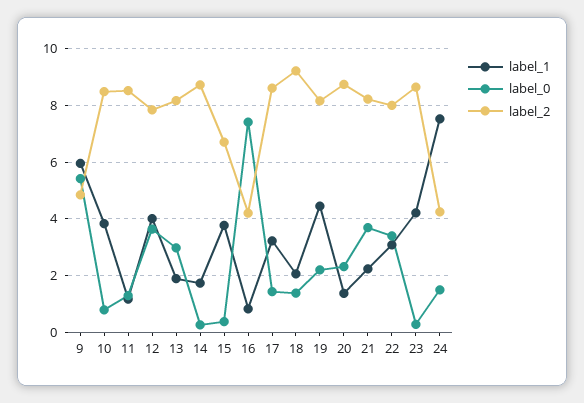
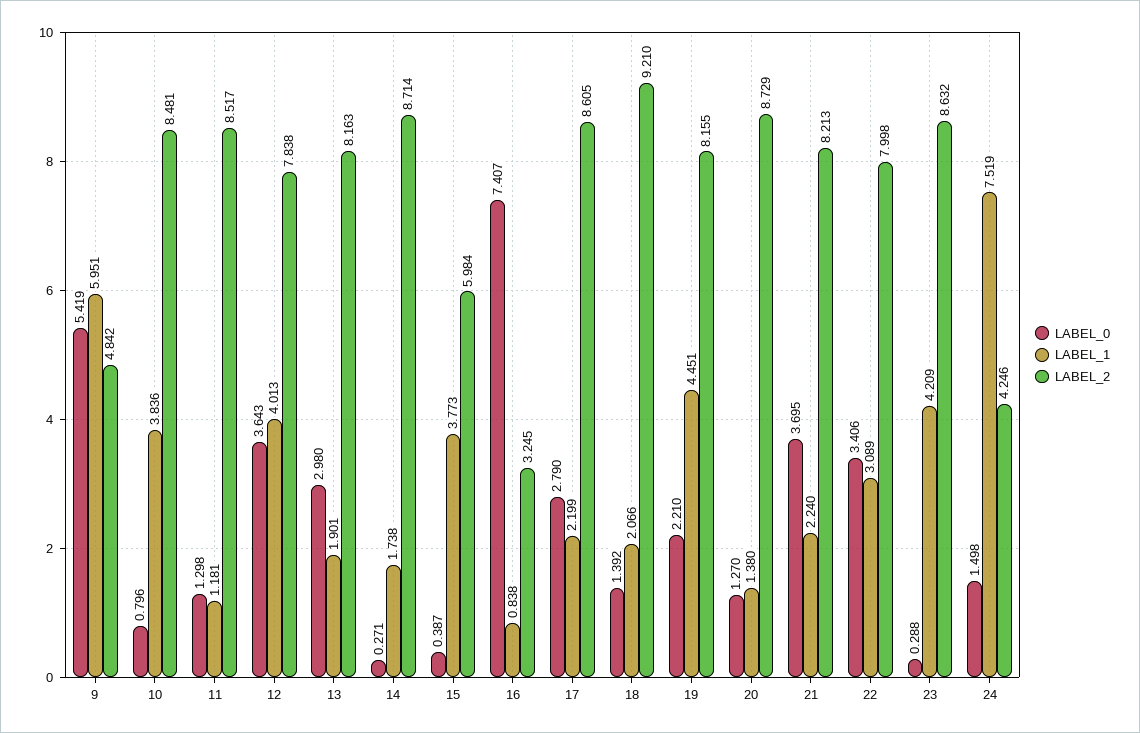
label_2, 15: 6.75 -> 5.984
label_2, 16: 4.25 -> 3.245
label_1, 17: 3.25 -> 2.199
label_0, 17: 1.5 -> 2.79
label_0, 20: 2.25 -> 1.27

